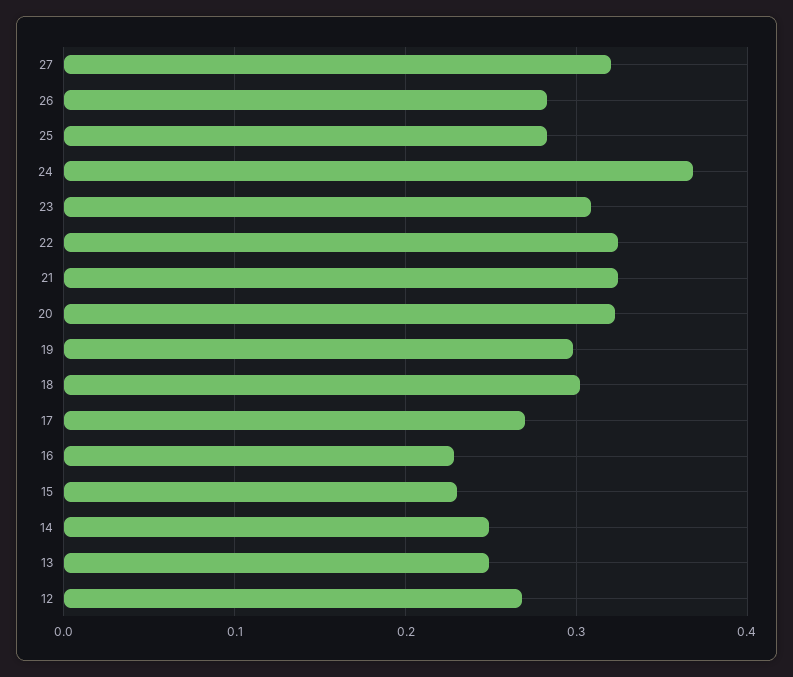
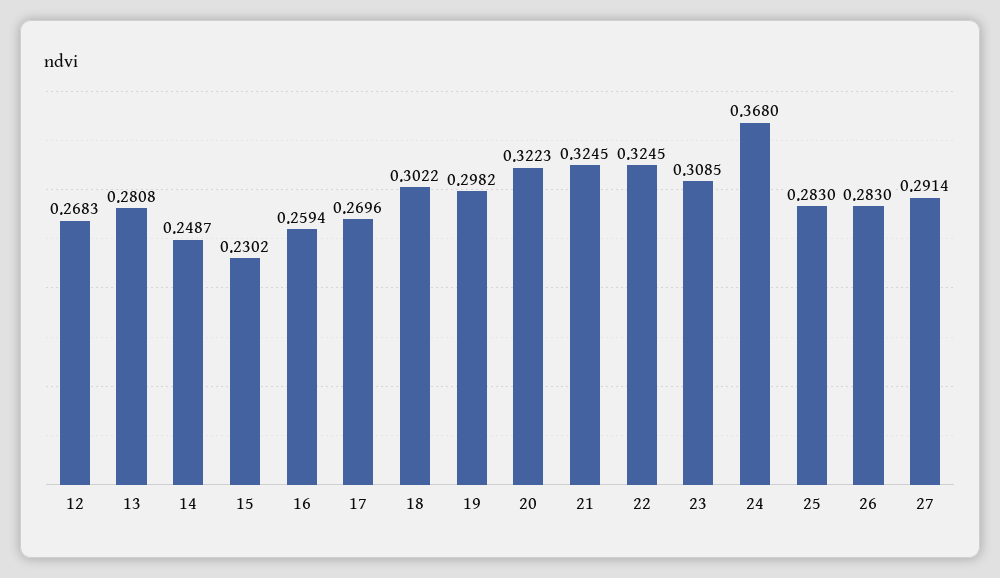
27: 0.32 -> 0.2914
16: 0.23 -> 0.2594
13: 0.25 -> 0.2808

